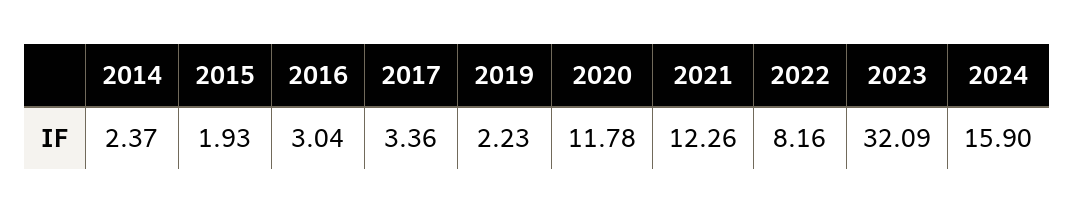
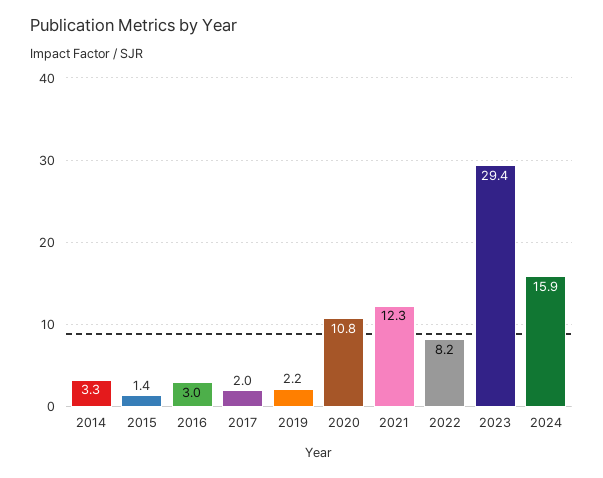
2014: 2.37 -> 3.3
2015: 1.93 -> 1.4
2017: 3.36 -> 2
2020: 11.78 -> 10.8
2023: 32.09 -> 29.4

